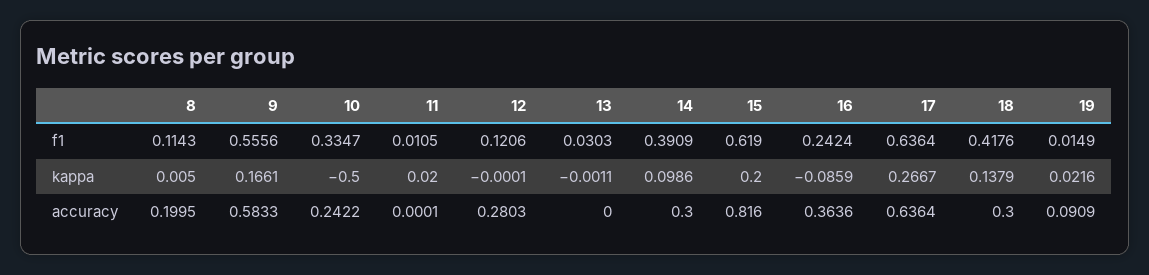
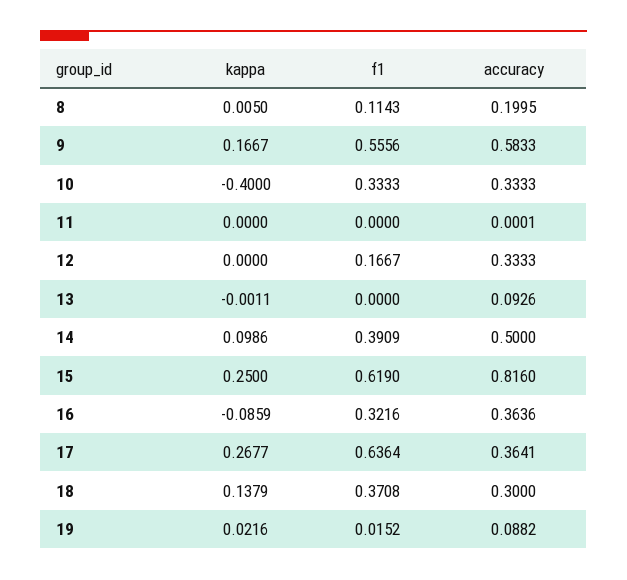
10, f1: 0.3347 -> 0.3333
11, f1: 0.0105 -> 0
12, f1: 0.1206 -> 0.1667
13, f1: 0.0303 -> 0
16, f1: 0.2424 -> 0.3216
18, f1: 0.4176 -> 0.3708
19, f1: 0.0149 -> 0.0152
9, kappa: 0.1661 -> 0.1667
10, kappa: -0.5 -> -0.4
11, kappa: 0.02 -> 0
12, kappa: -0.0001 -> 0
15, kappa: 0.2 -> 0.25
17, kappa: 0.2667 -> 0.2677
10, accuracy: 0.2422 -> 0.3333
12, accuracy: 0.2803 -> 0.3333
13, accuracy: 0 -> 0.0926
14, accuracy: 0.3 -> 0.5
17, accuracy: 0.6364 -> 0.3641
19, accuracy: 0.0909 -> 0.0882

